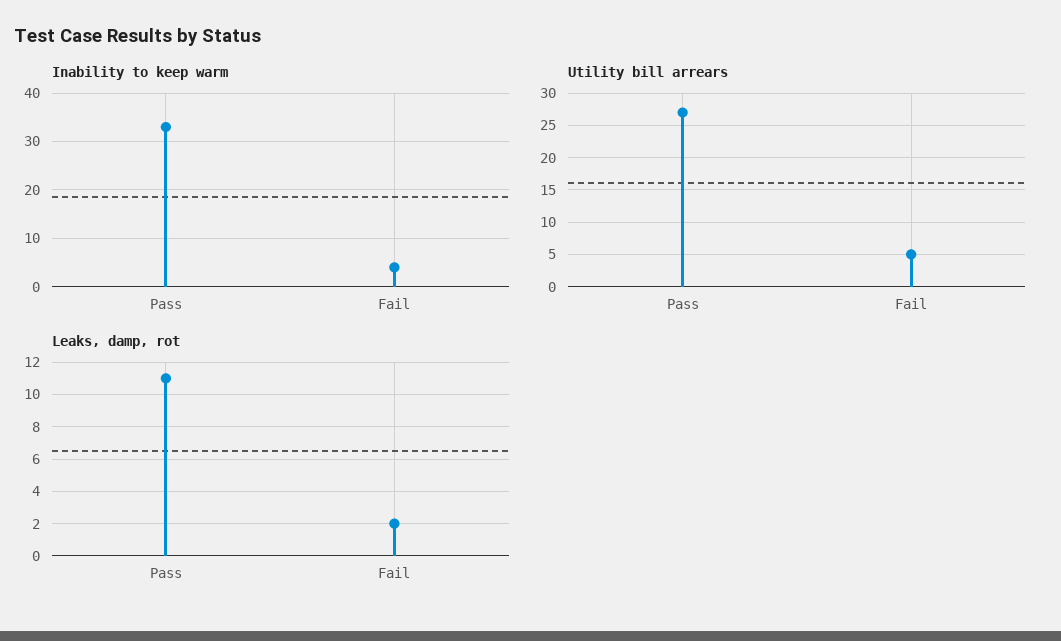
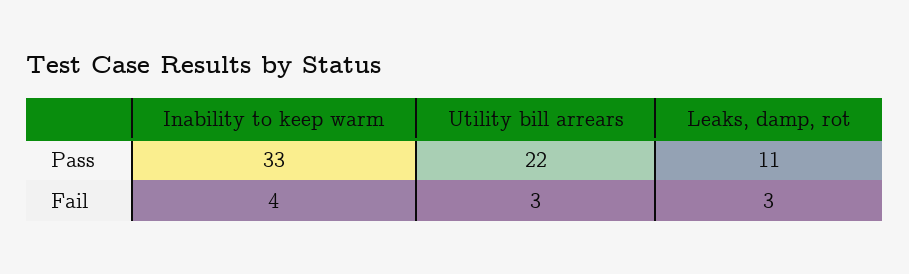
Utility bill arrears, Pass: 27 -> 22
Utility bill arrears, Fail: 5 -> 3
Leaks, damp, rot, Fail: 2 -> 3

